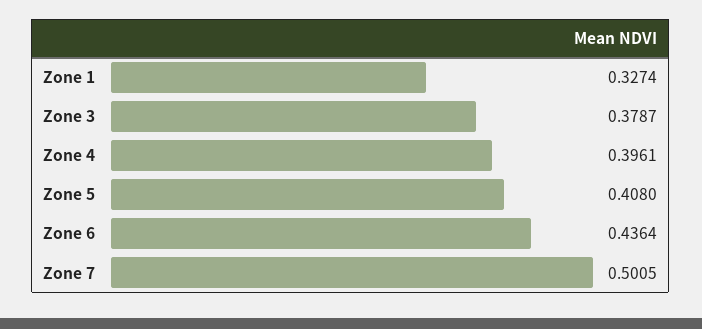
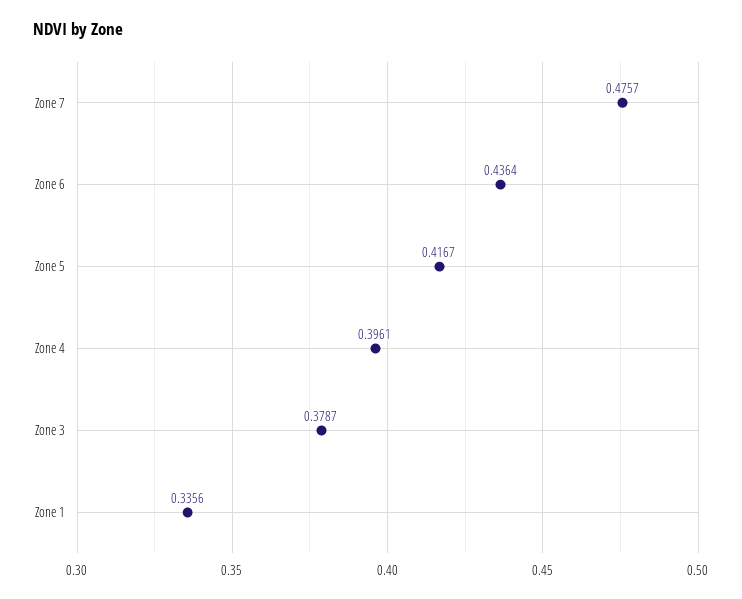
Zone 1: 0.3274 -> 0.3356
Zone 5: 0.408 -> 0.4167
Zone 7: 0.5005 -> 0.4757

